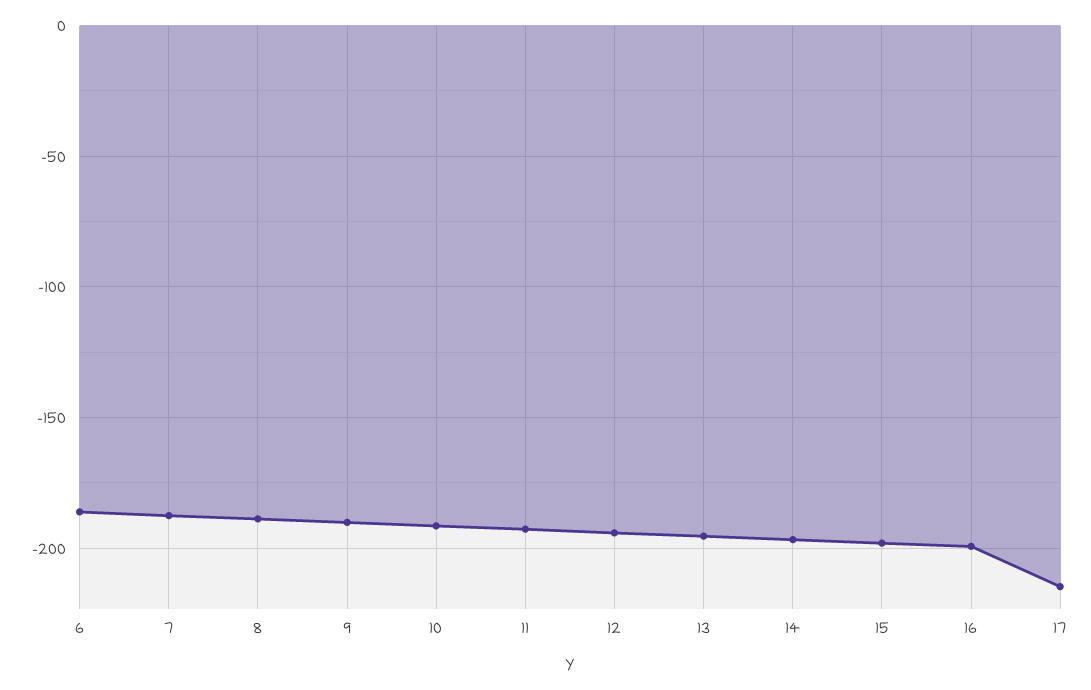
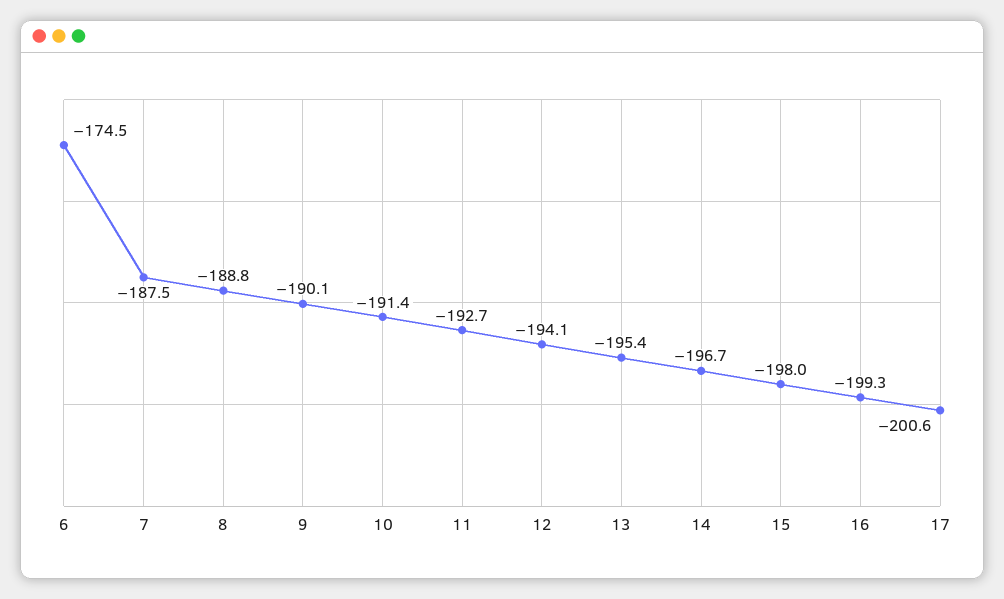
6: -185 -> -174.5
17: -215 -> -200.6

